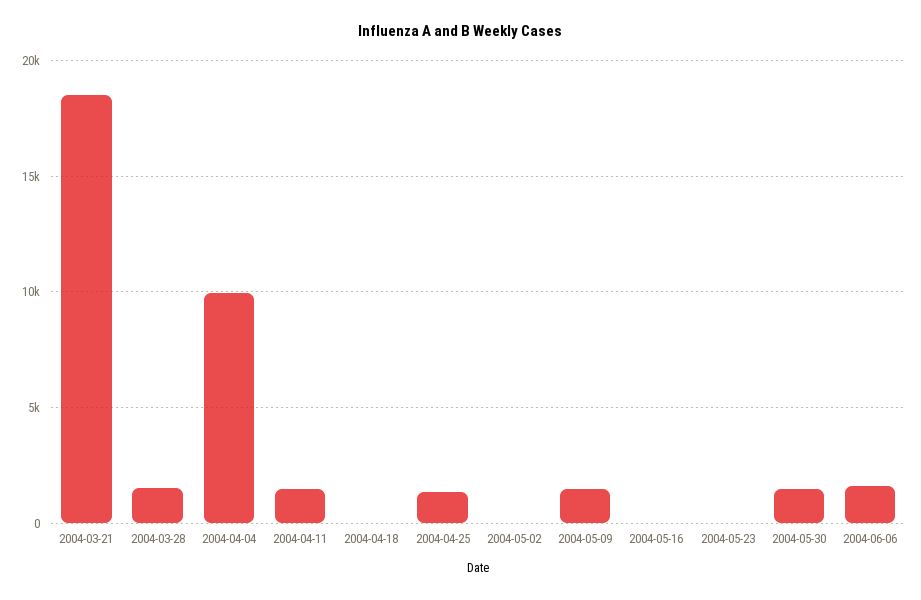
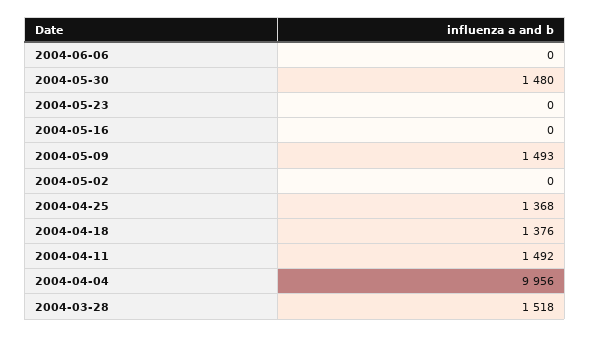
2004-03-21: 18500 -> none
2004-04-18: 0 -> 1376
2004-06-06: 1500 -> 0

